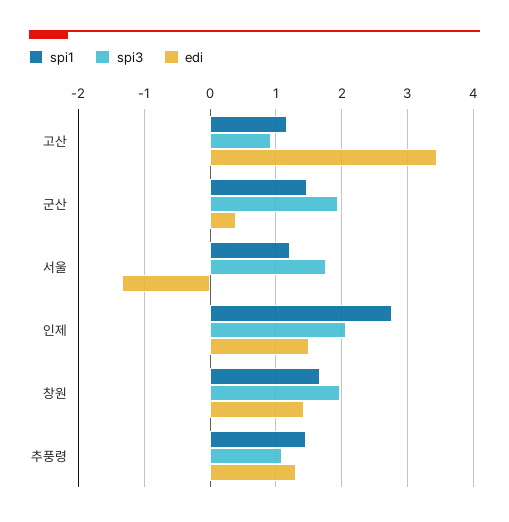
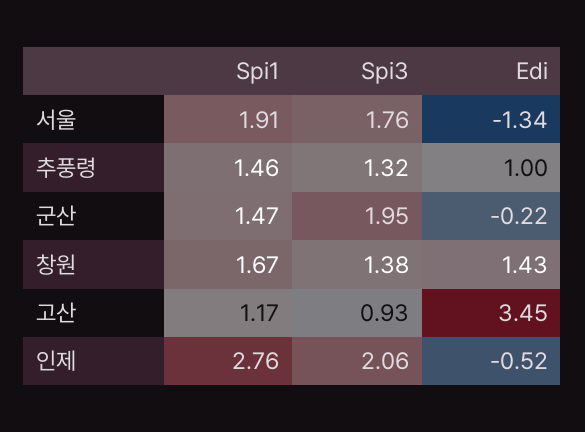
edi, 군산: 0.4 -> -0.22
spi1, 서울: 1.2 -> 1.91
edi, 인제: 1.5 -> -0.52
spi3, 창원: 2 -> 1.38
spi3, 추풍령: 1.1 -> 1.32
edi, 추풍령: 1.3 -> 1

